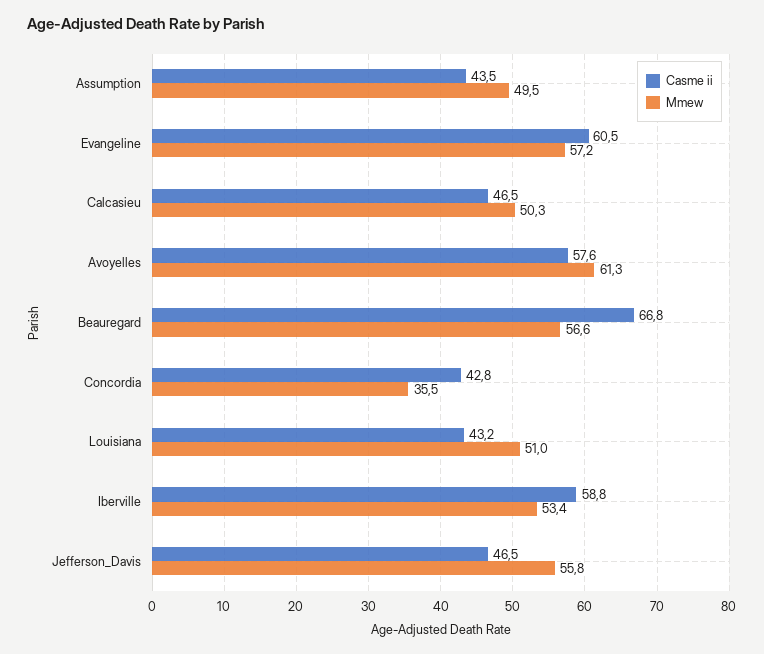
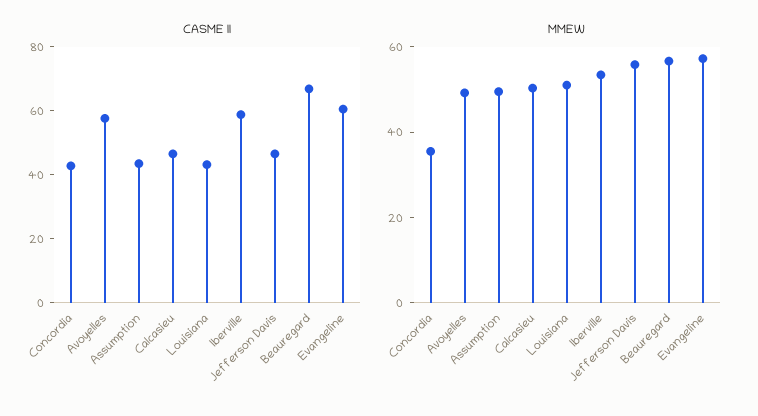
Mmew, Avoyelles: 61.3 -> 50

